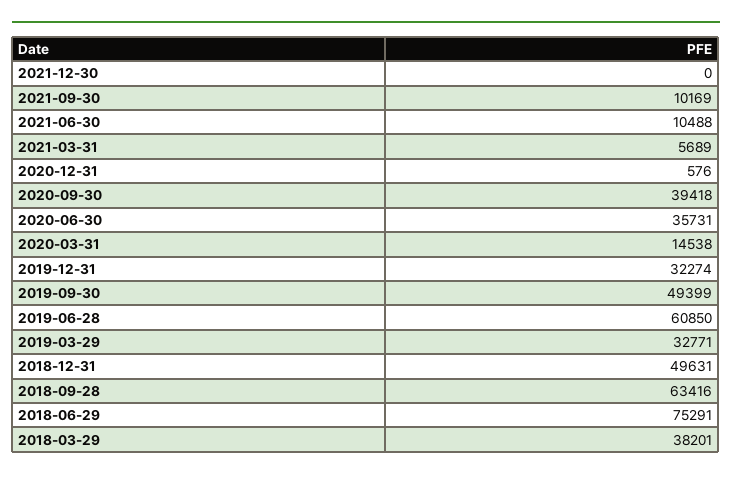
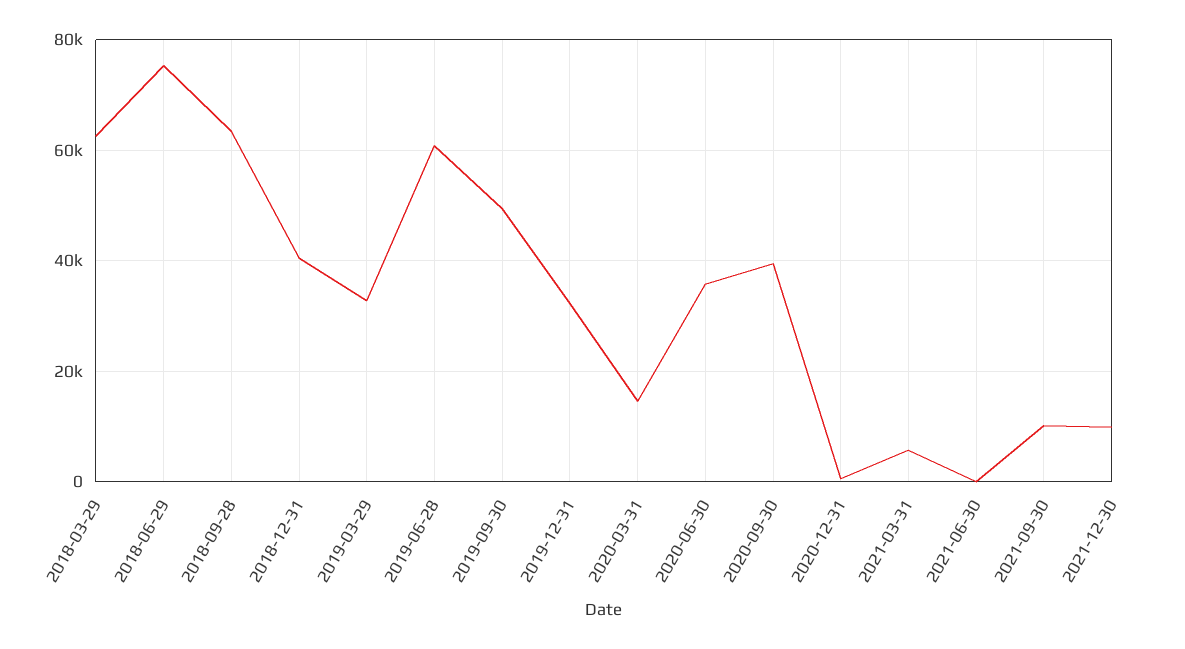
2021-12-30: 0 -> 10000
2021-06-30: 10488 -> 0
2018-12-31: 49631 -> 40000
2018-03-29: 38201 -> 62000

